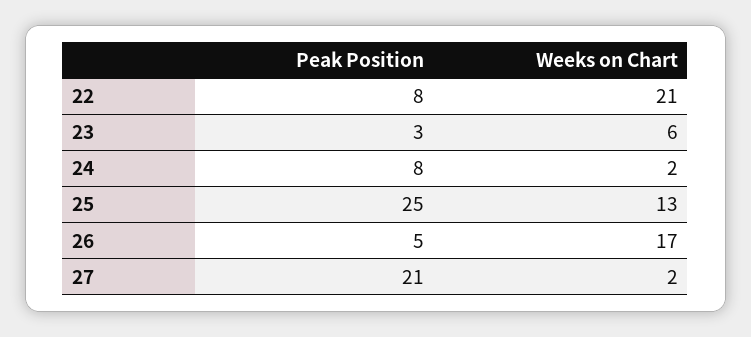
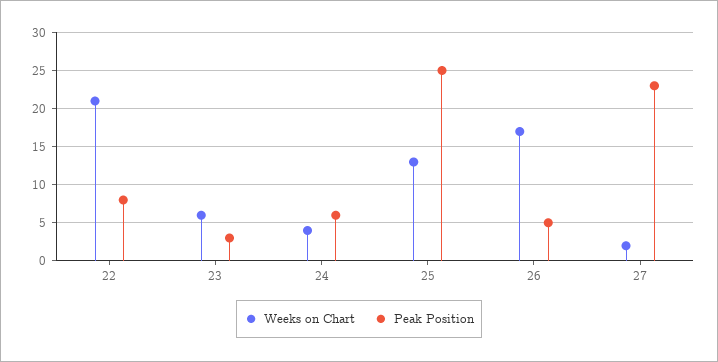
Peak Position, 24: 8 -> 6
Weeks on Chart, 24: 2 -> 4
Peak Position, 27: 21 -> 23

